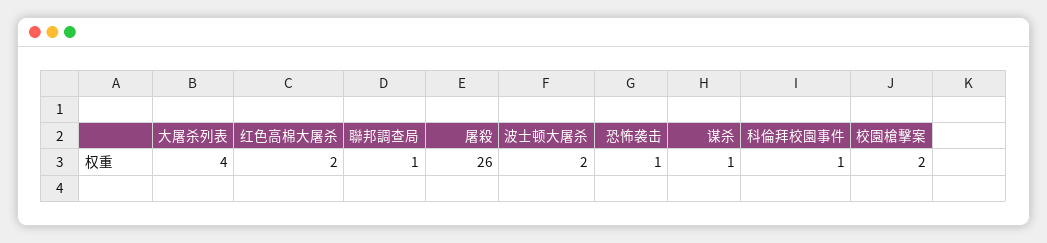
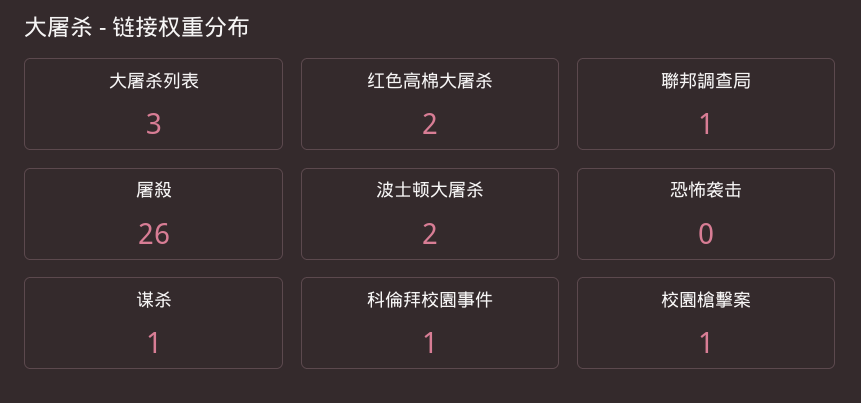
大屠杀列表: 4 -> 3
恐怖袭击: 1 -> 0
校園槍擊案: 2 -> 1

